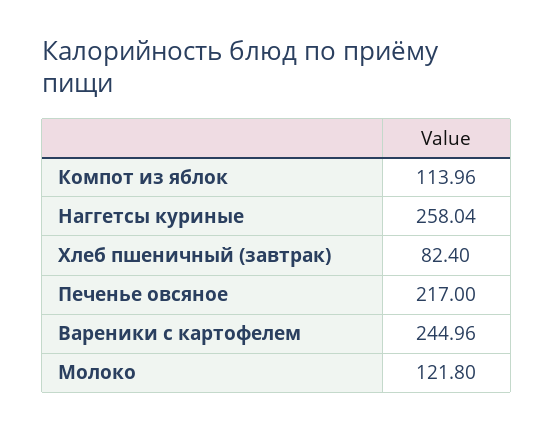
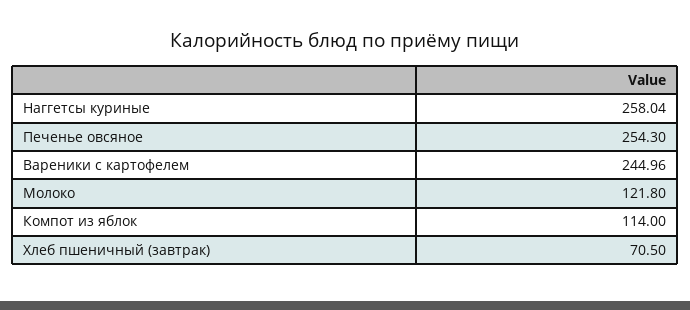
Компот из яблок: 113.96 -> 114
Хлеб пшеничный (завтрак): 82.4 -> 70.5
Печенье овсяное: 217 -> 254.3

